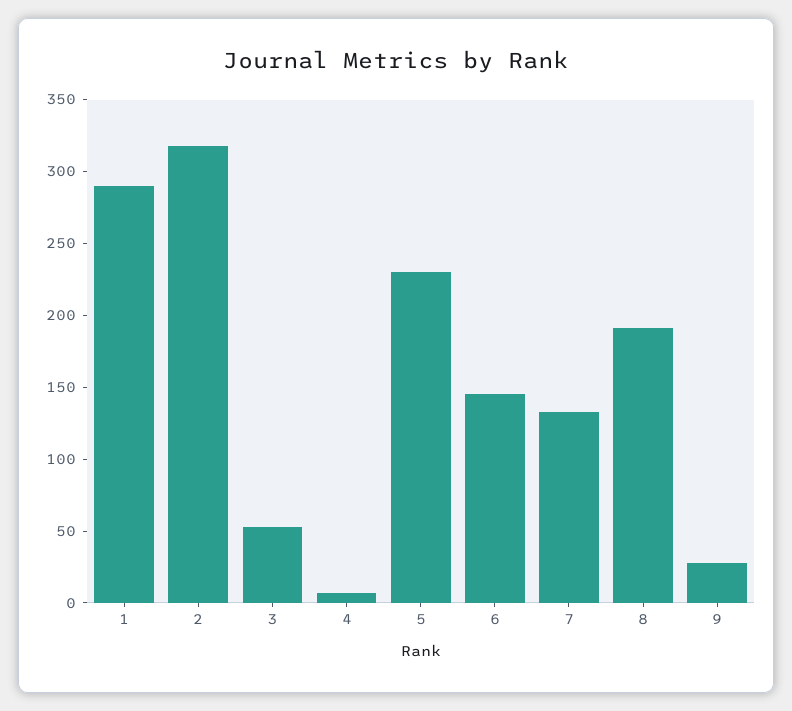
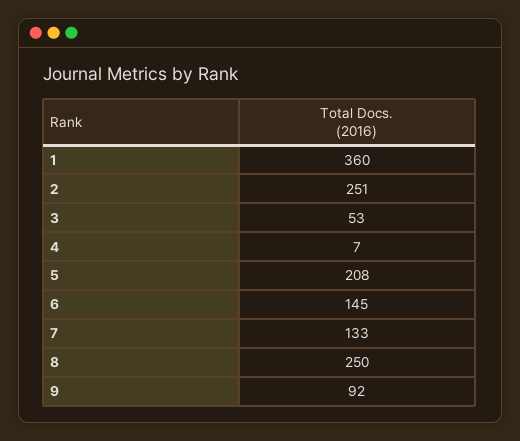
1: 290 -> 360
2: 320 -> 251
5: 230 -> 208
8: 190 -> 250
9: 30 -> 92

